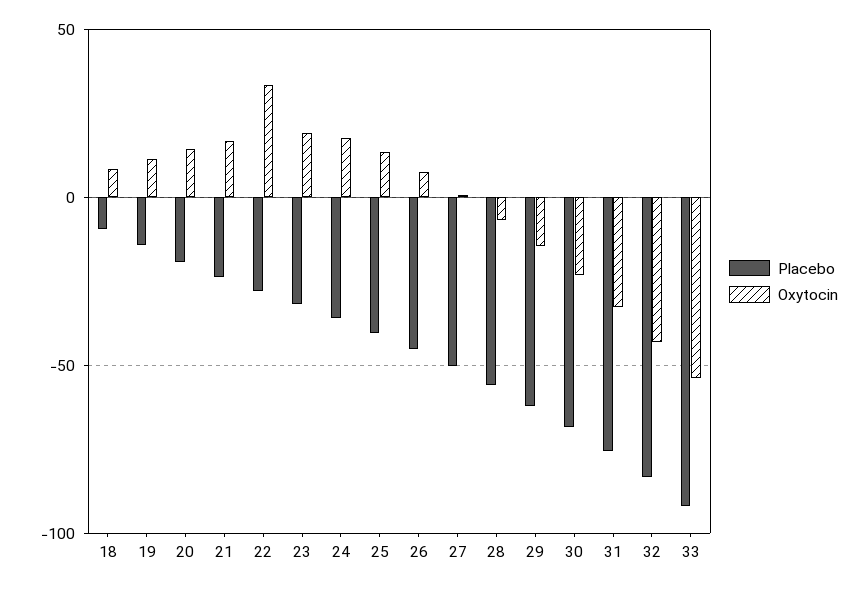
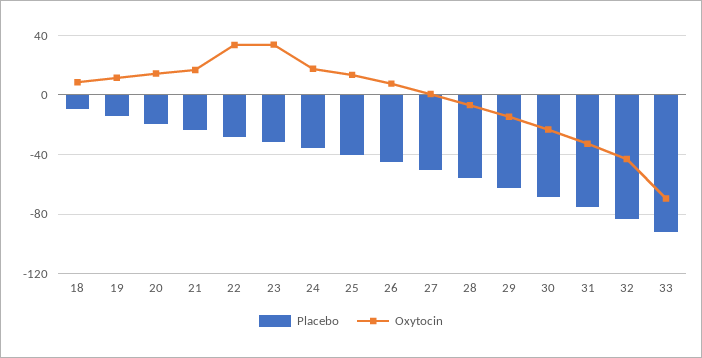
Oxytocin, 23: 20 -> 35
Oxytocin, 33: -55 -> -70

